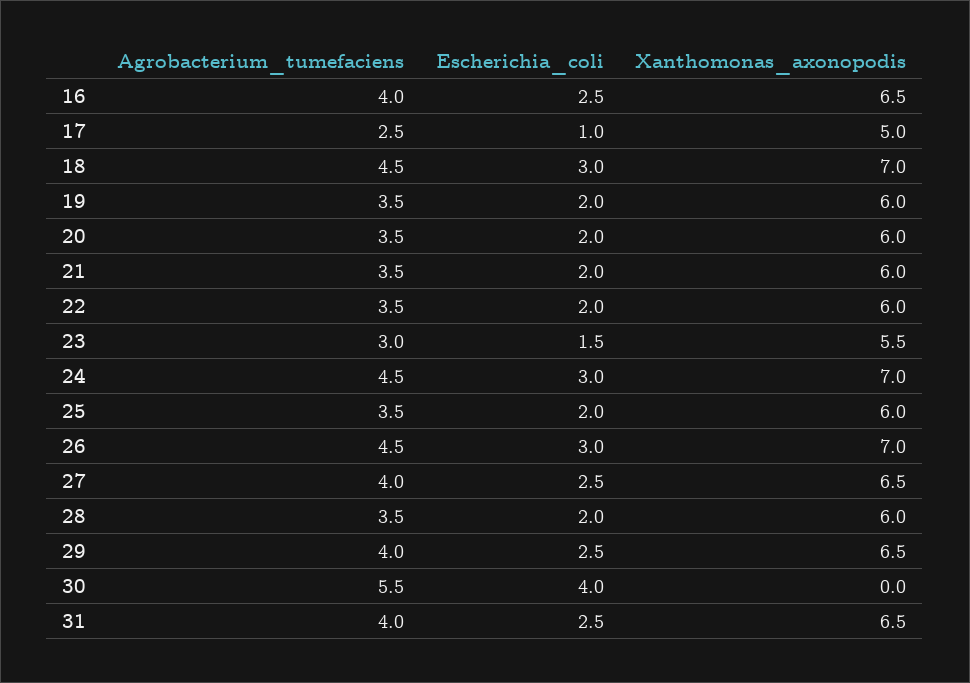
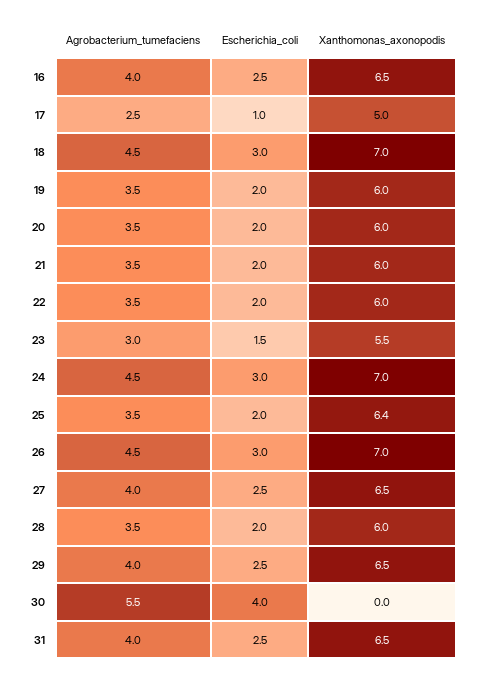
Xanthomonas_axonopodis, 25: 6 -> 6.4

